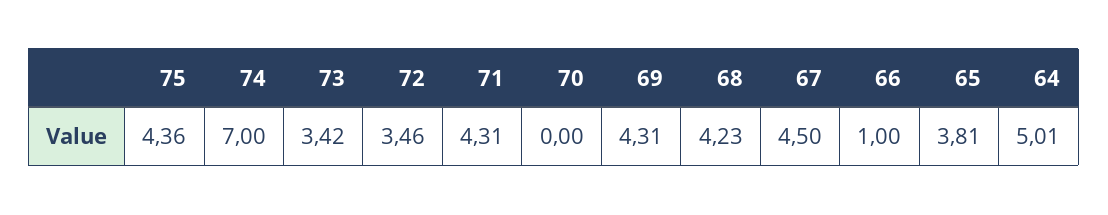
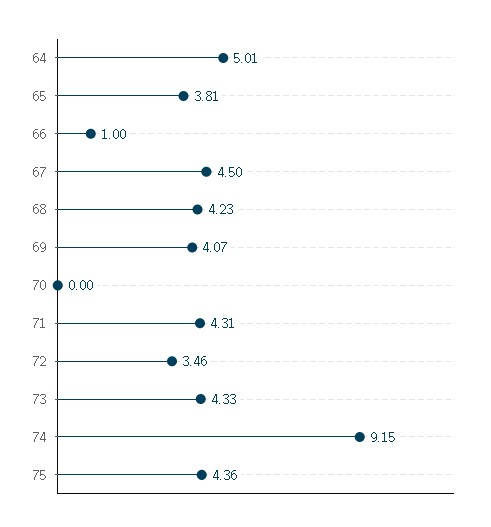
74: 7 -> 9.15
73: 3.42 -> 4.33
69: 4.31 -> 4.07

